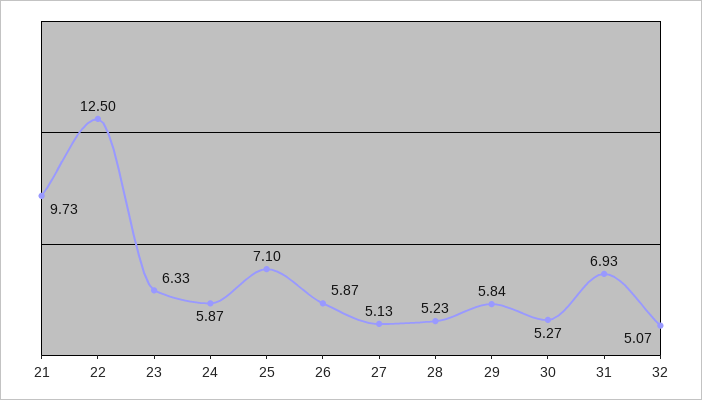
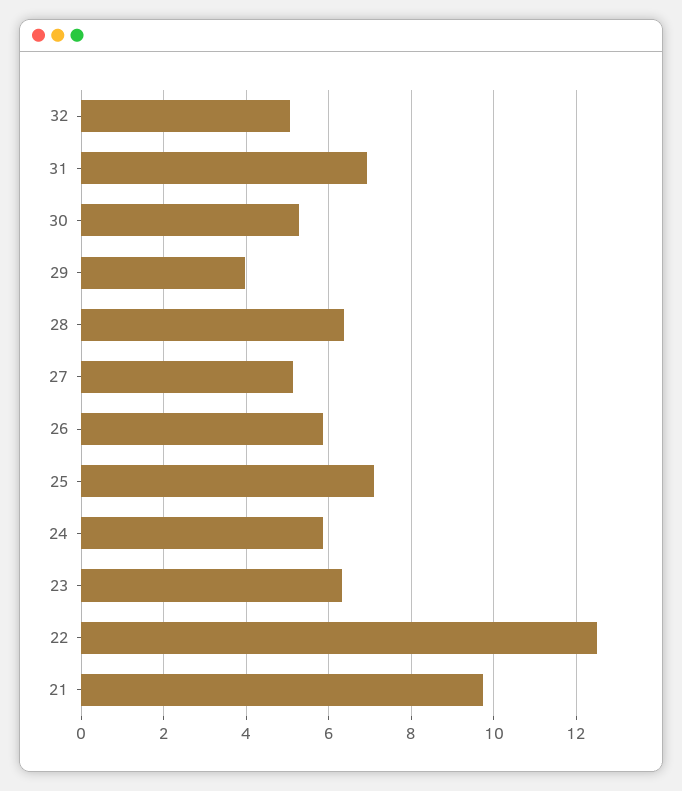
28: 5.23 -> 6.4
29: 5.84 -> 4

